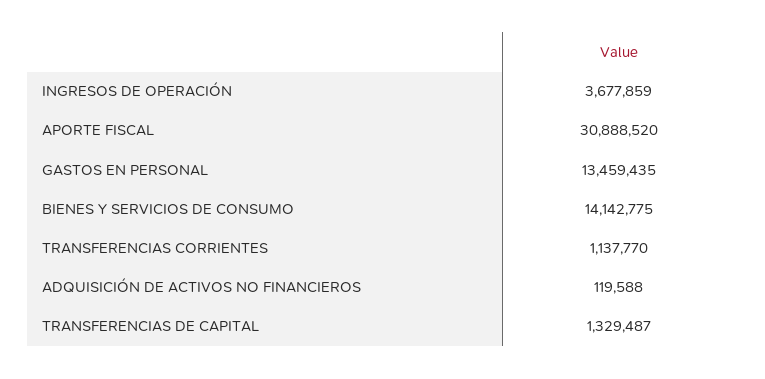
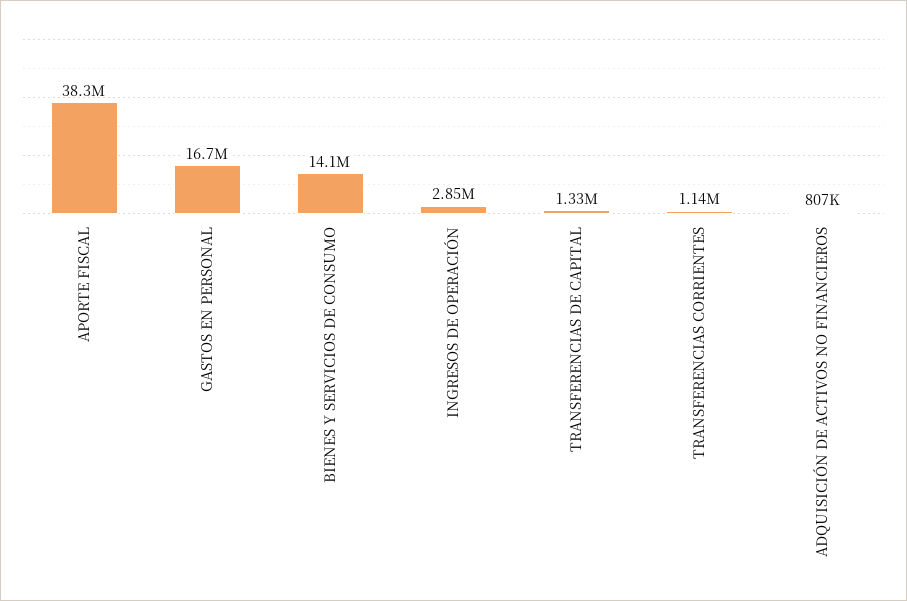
INGRESOS DE OPERACIÓN: 3677859 -> 2850000
APORTE FISCAL: 30888520 -> 38300000
GASTOS EN PERSONAL: 13459435 -> 16700000
ADQUISICIÓN DE ACTIVOS NO FINANCIEROS: 119588 -> 807000

